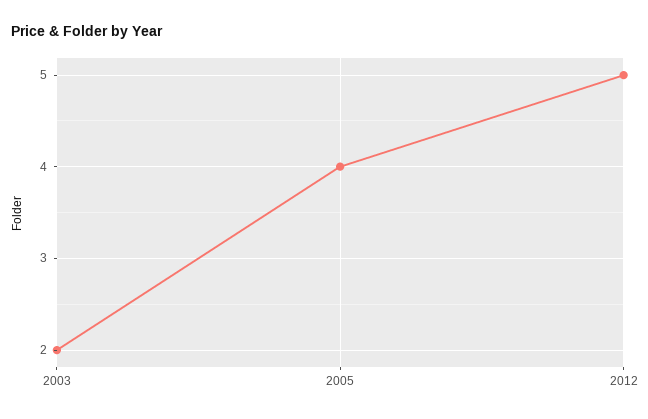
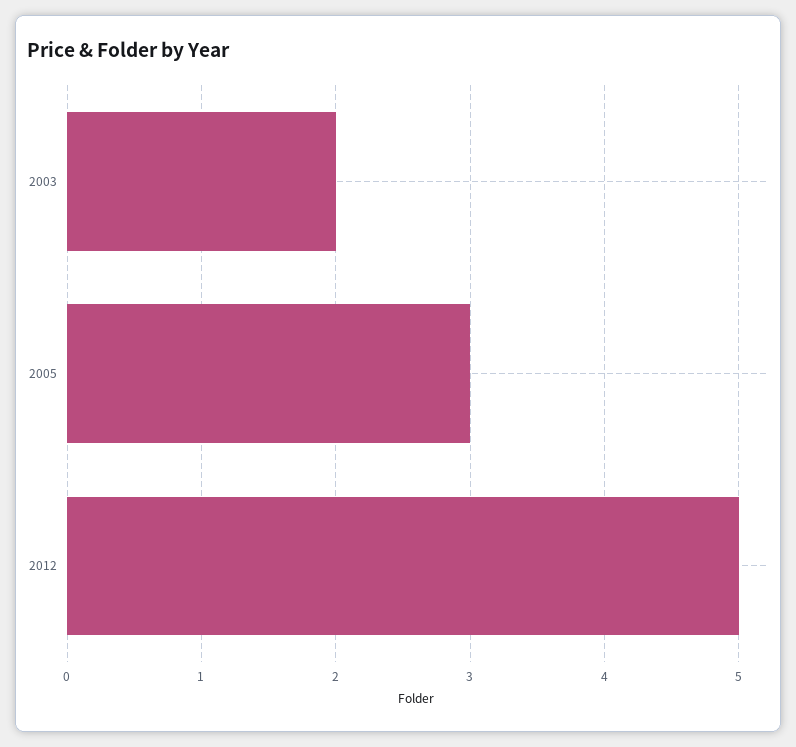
2005: 4 -> 3

